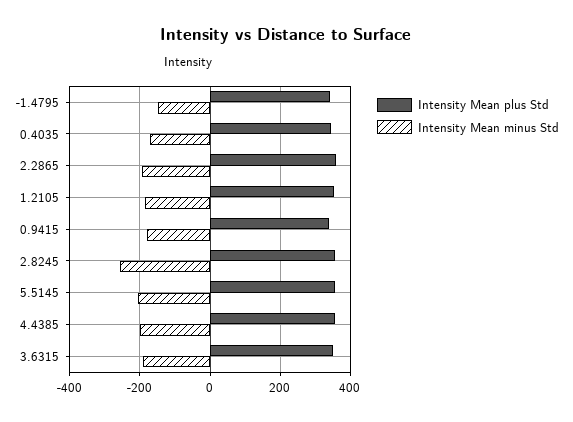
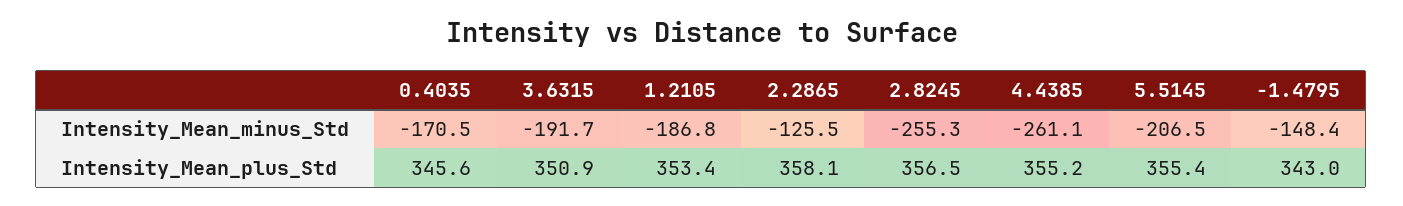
Intensity Mean minus Std, 2.2865: -200 -> -125.5
Intensity Mean plus Std, 0.9415: 340 -> none
Intensity Mean minus Std, 0.9415: -180 -> none
Intensity Mean minus Std, 4.4385: -200 -> -261.1

